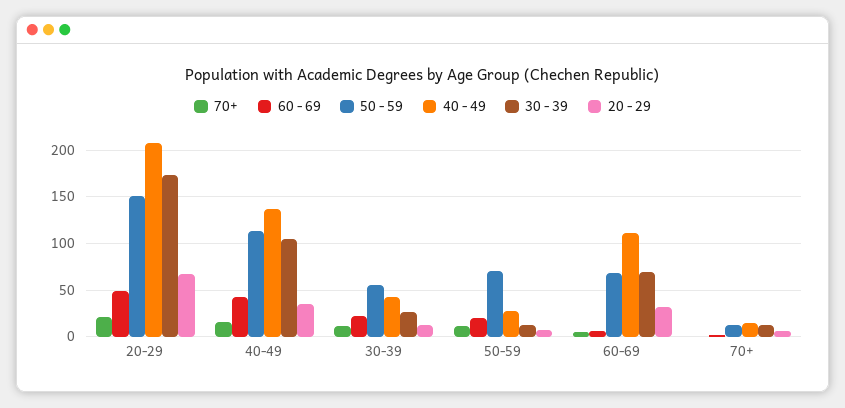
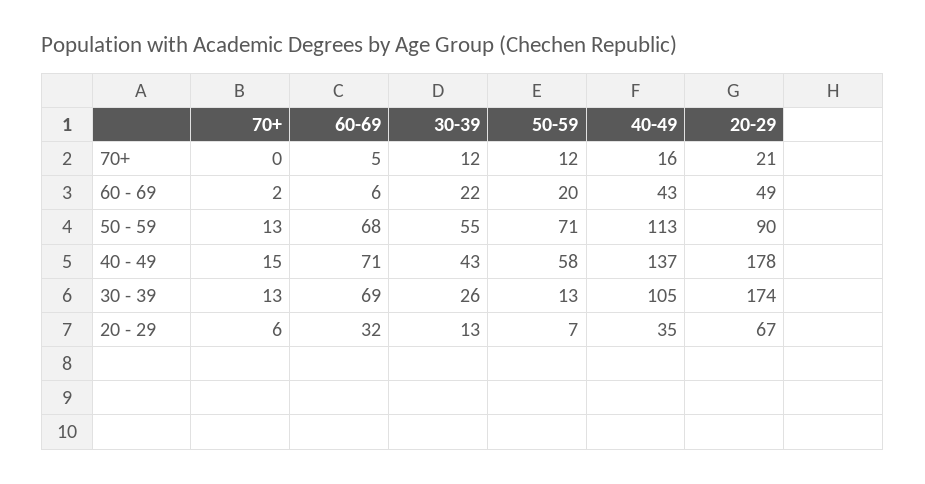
50 - 59, 20-29: 150 -> 90
40 - 49, 20-29: 210 -> 178
40 - 49, 50-59: 30 -> 58
40 - 49, 60-69: 110 -> 71

